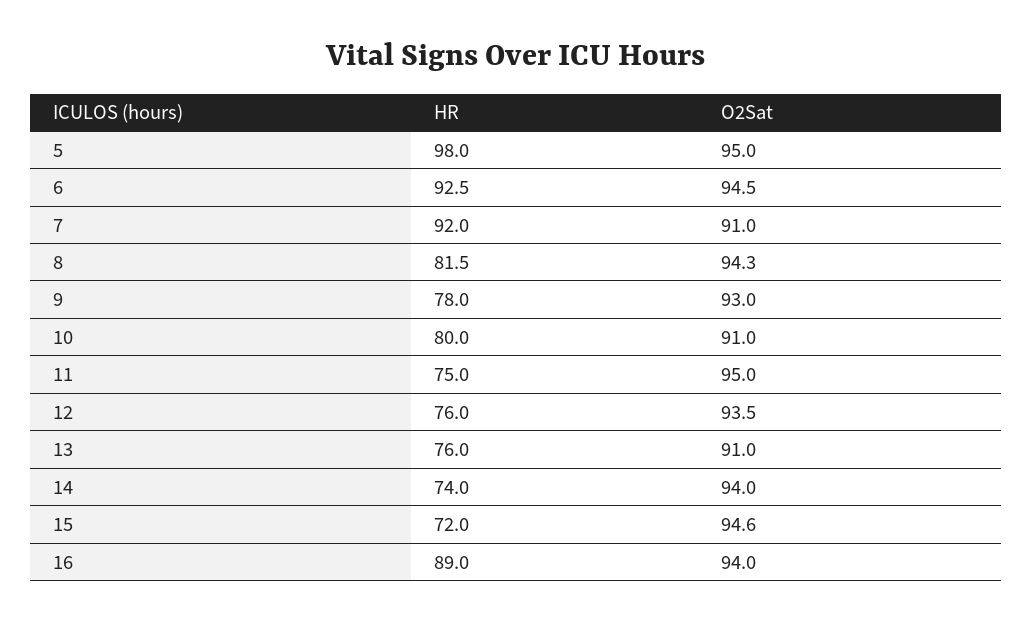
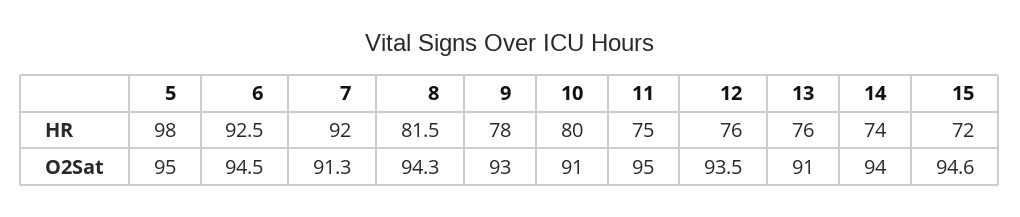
O2Sat, 7: 91 -> 91.3
HR, 16: 89 -> none
O2Sat, 16: 94 -> none

